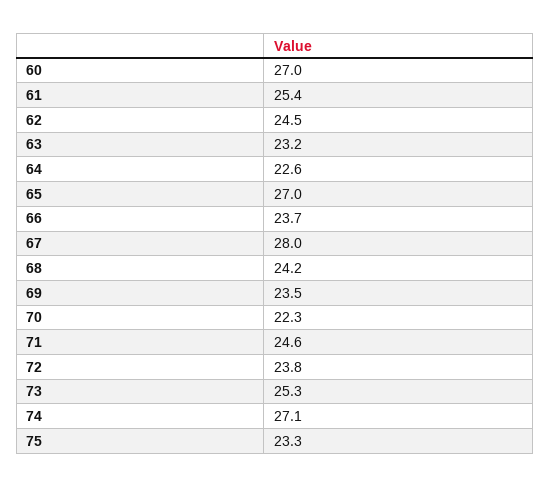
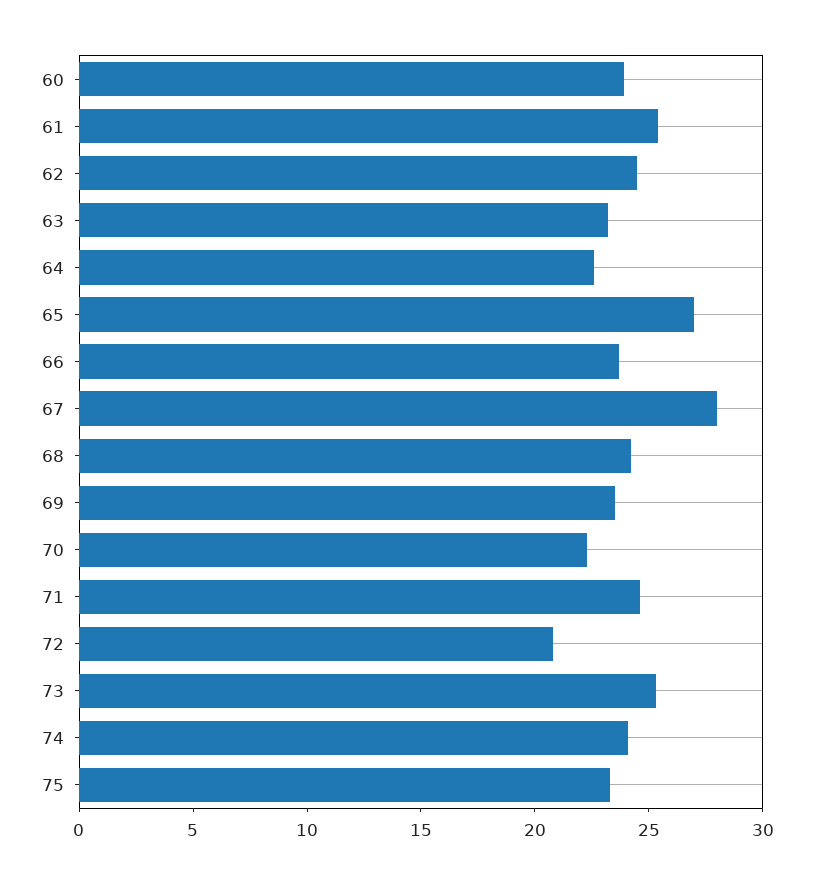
60: 27 -> 24
72: 23.8 -> 21
74: 27.1 -> 24

